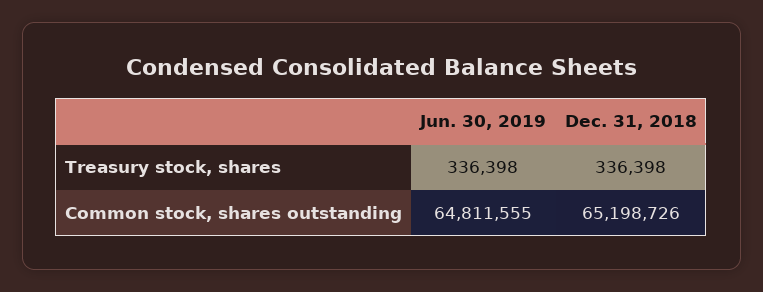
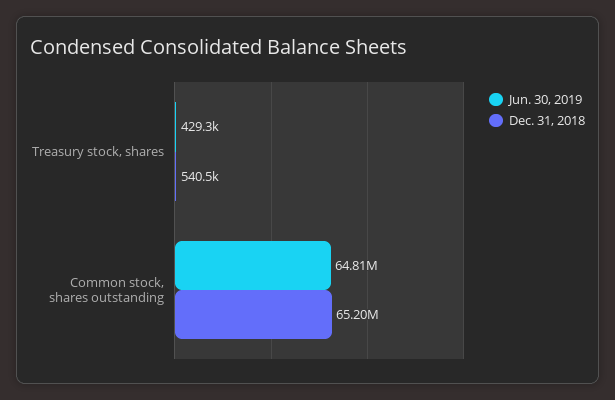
Jun. 30, 2019, Treasury stock, shares: 336398 -> 429300
Dec. 31, 2018, Treasury stock, shares: 336398 -> 540500

